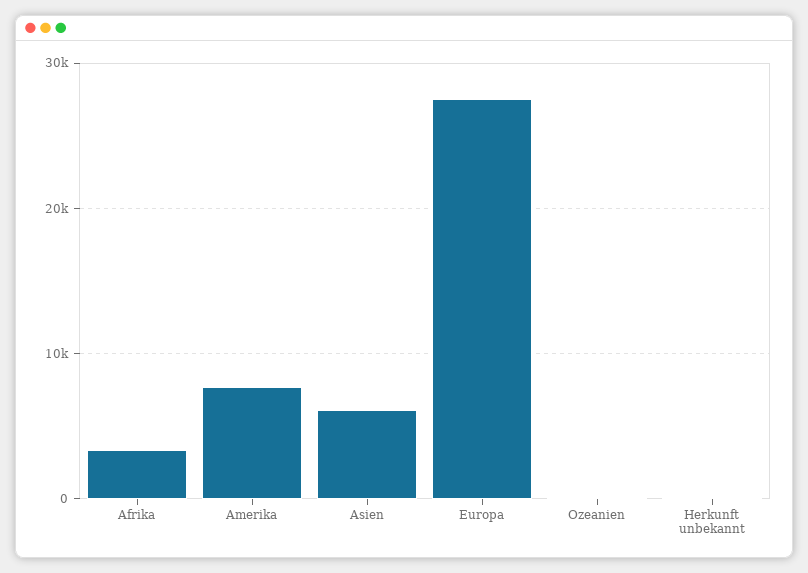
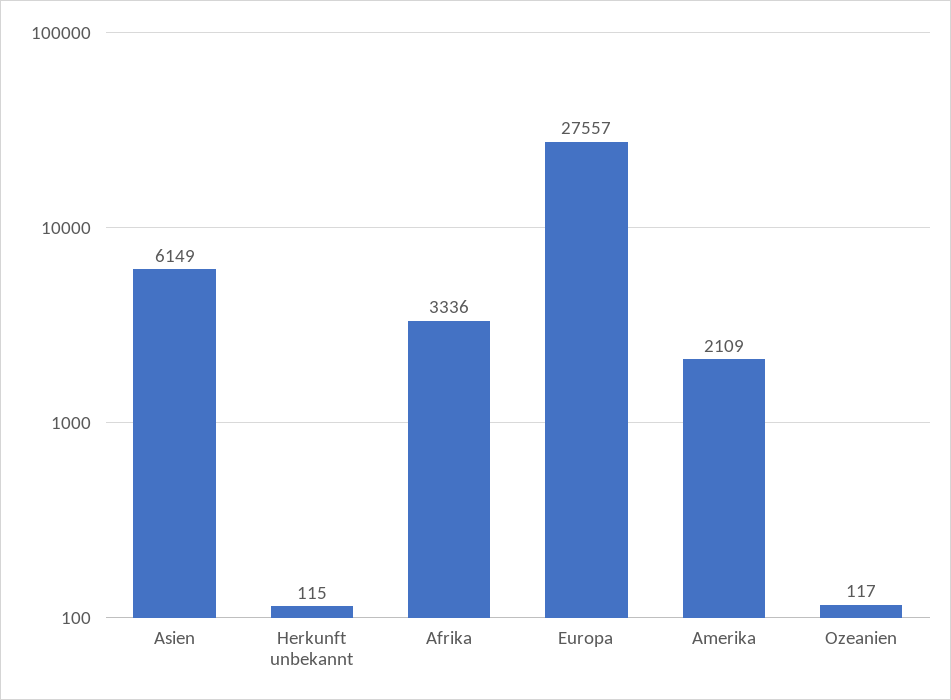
Amerika: 8000 -> 2109

